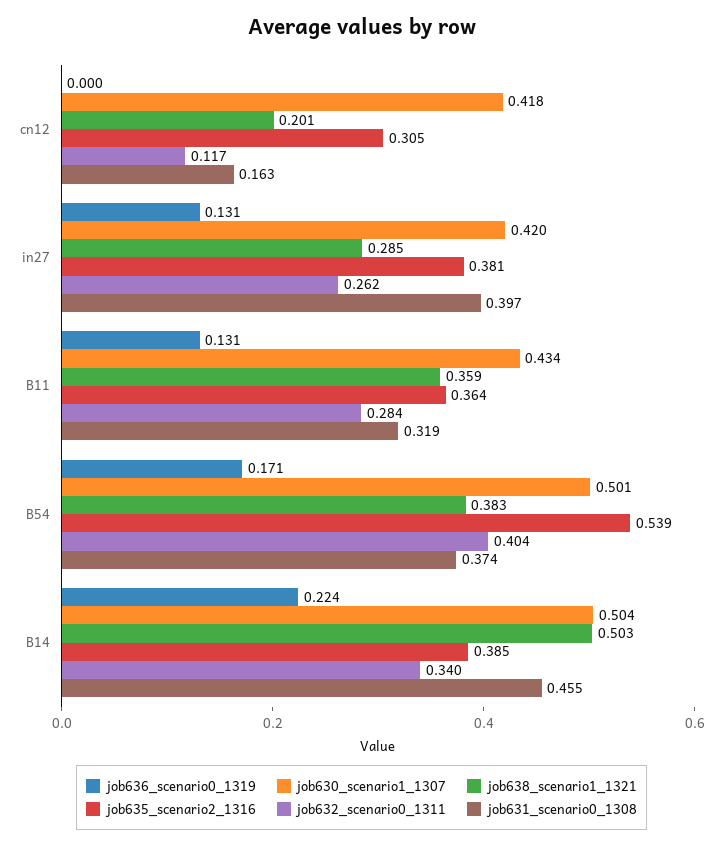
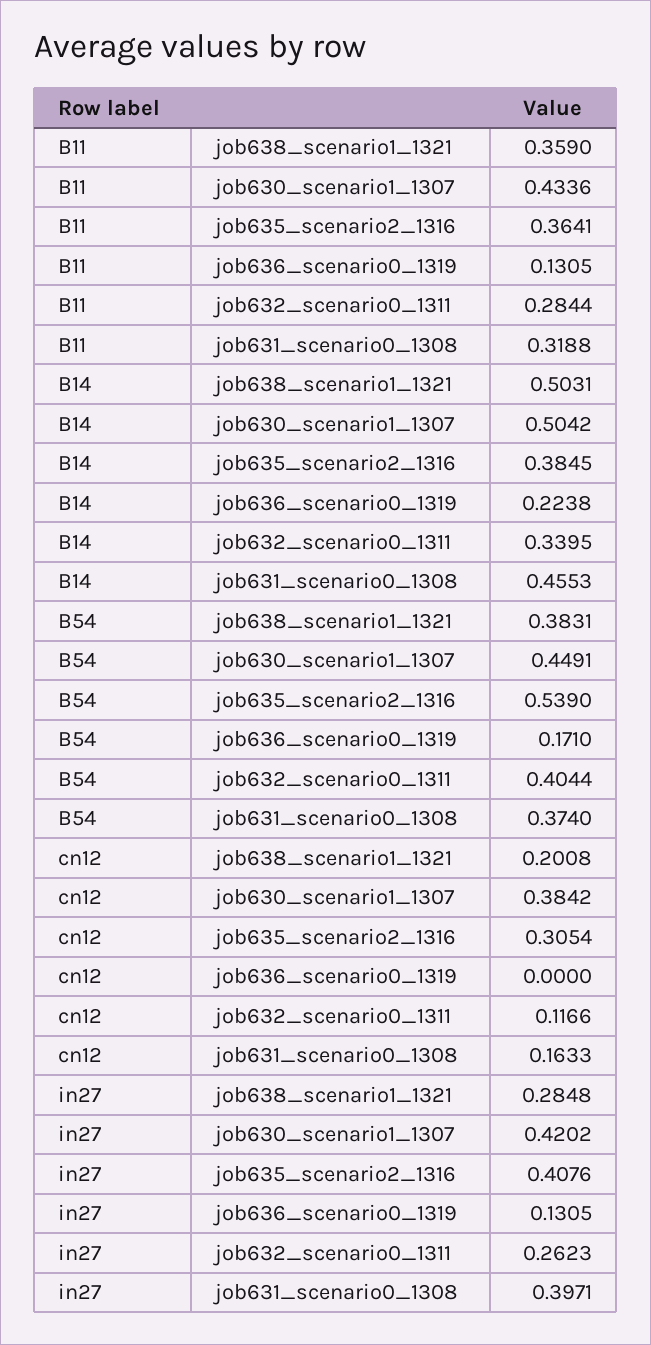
job630_scenario1_1307, cn12: 0.418 -> 0.3842
job635_scenario2_1316, in27: 0.381 -> 0.4076
job630_scenario1_1307, B54: 0.501 -> 0.4491

